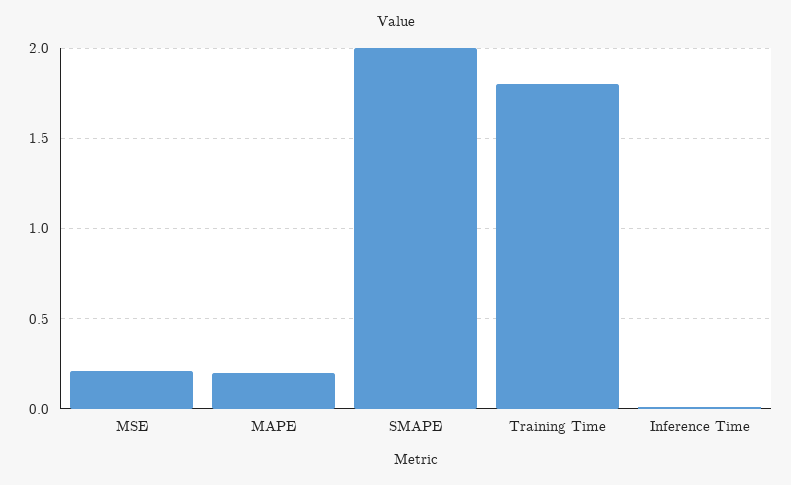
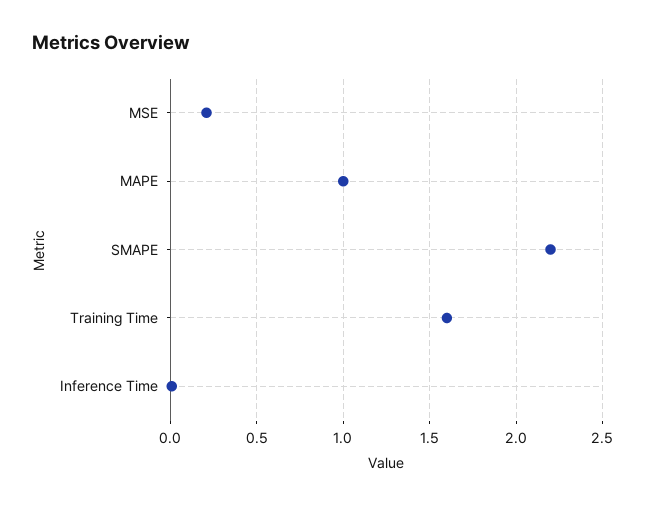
MAPE: 0.2 -> 1
SMAPE: 2 -> 2.2
Training Time: 1.8 -> 1.6

